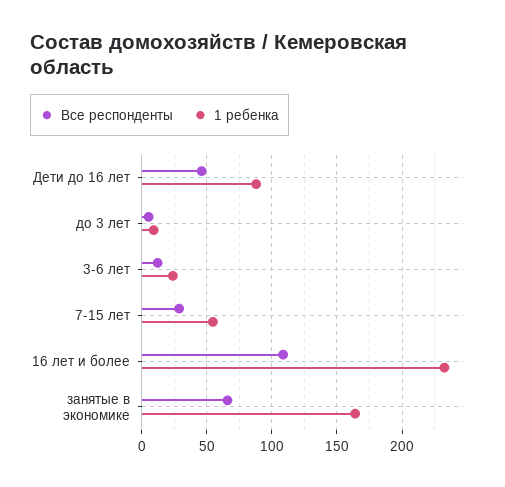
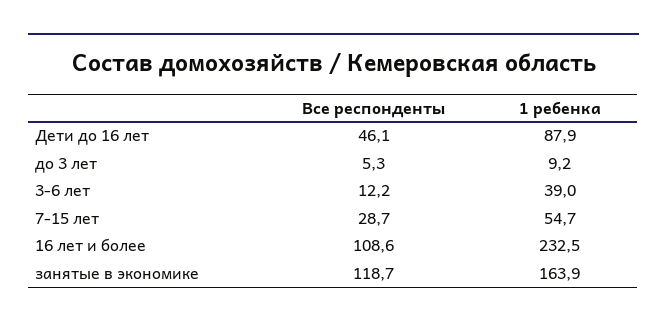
1 ребенка, 3-6 лет: 25 -> 39
Все респонденты, занятые в экономике: 65 -> 118.7

